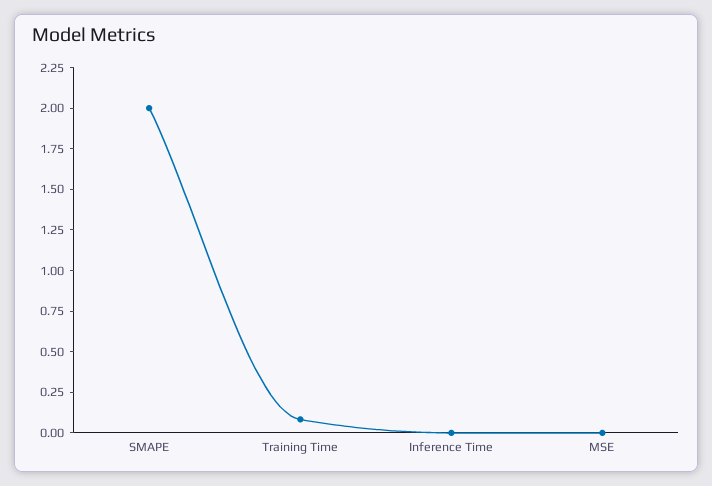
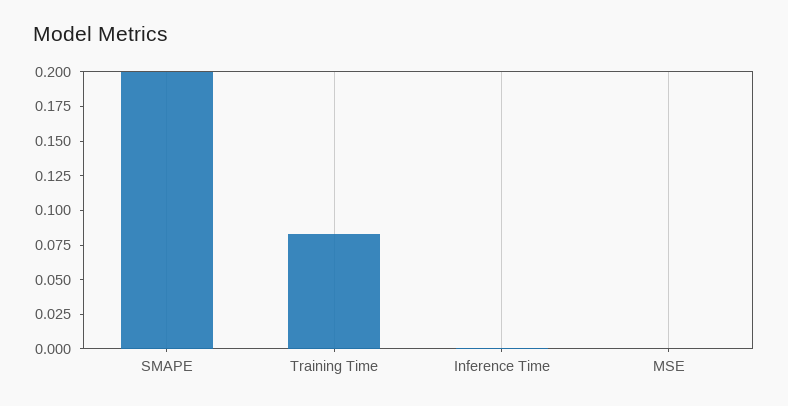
SMAPE: 2 -> 0.2

